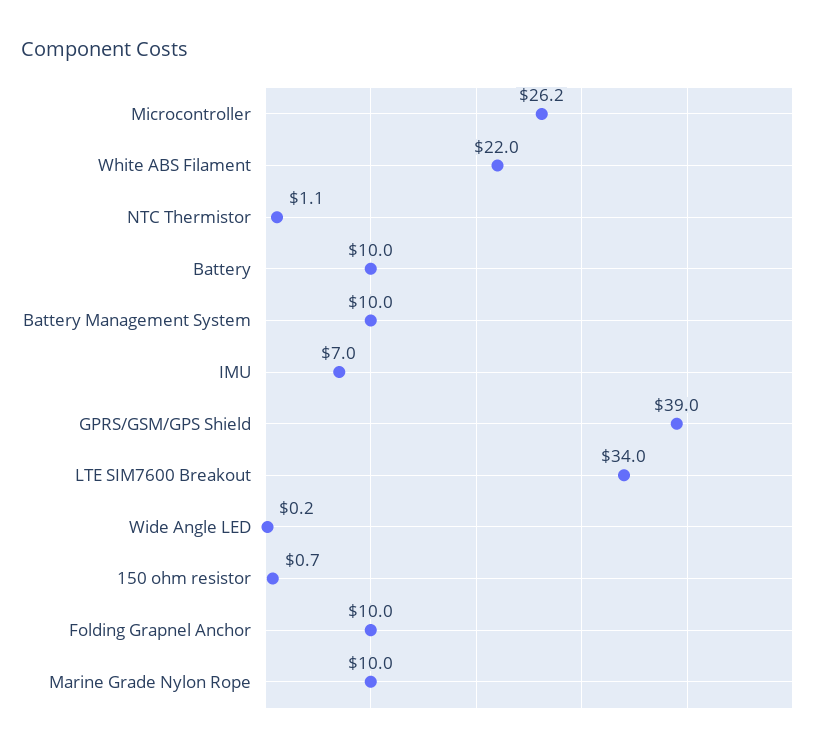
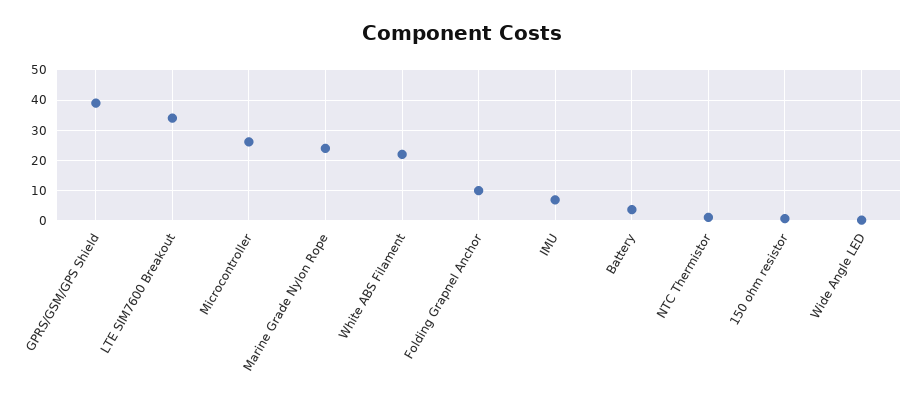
Battery: 10 -> 4
Battery Management System: 10 -> none
Marine Grade Nylon Rope: 10 -> 24

